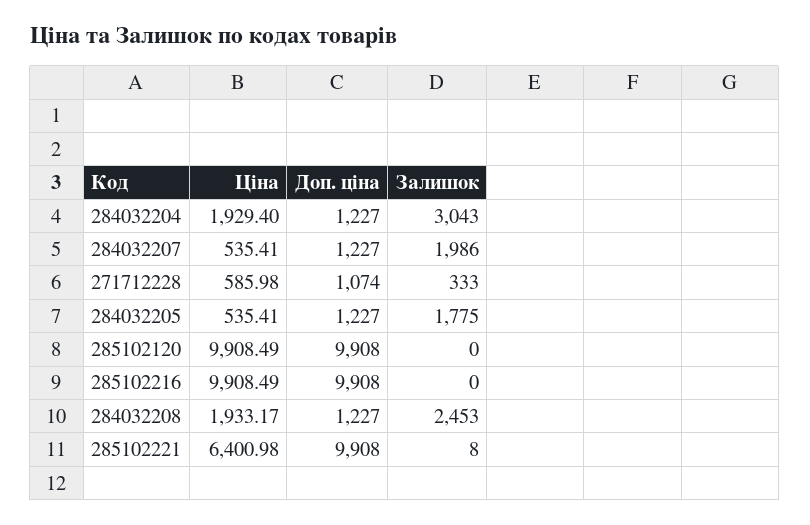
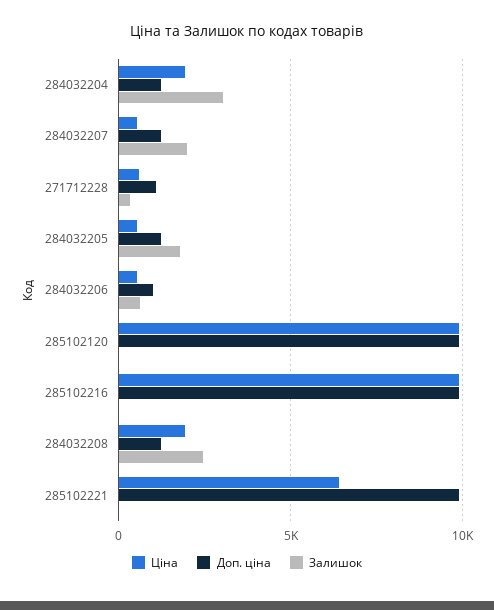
Ціна, 284032206: none -> 500
Доп. ціна, 284032206: none -> 1000
Залишок, 284032206: none -> 500

